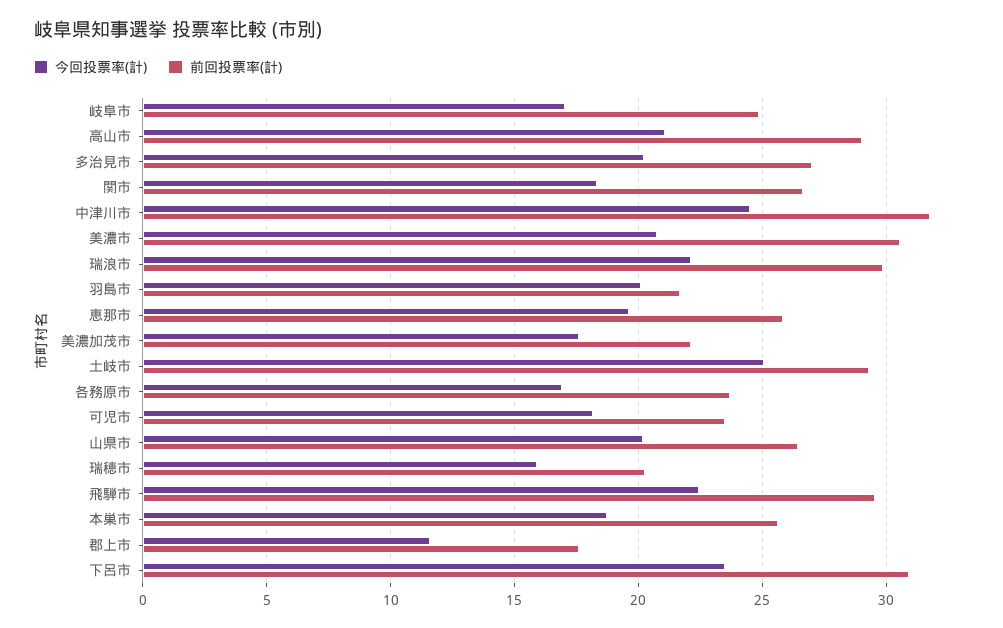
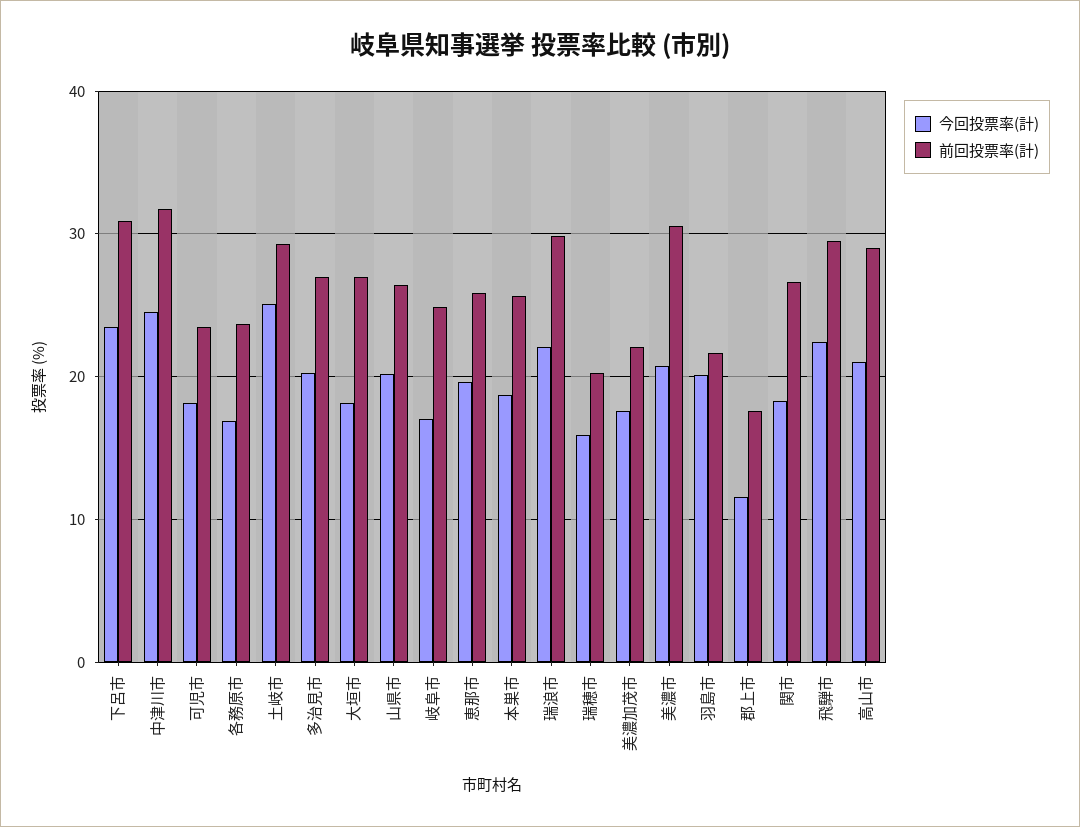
今回投票率(計), 大垣市: none -> 18
前回投票率(計), 大垣市: none -> 27

